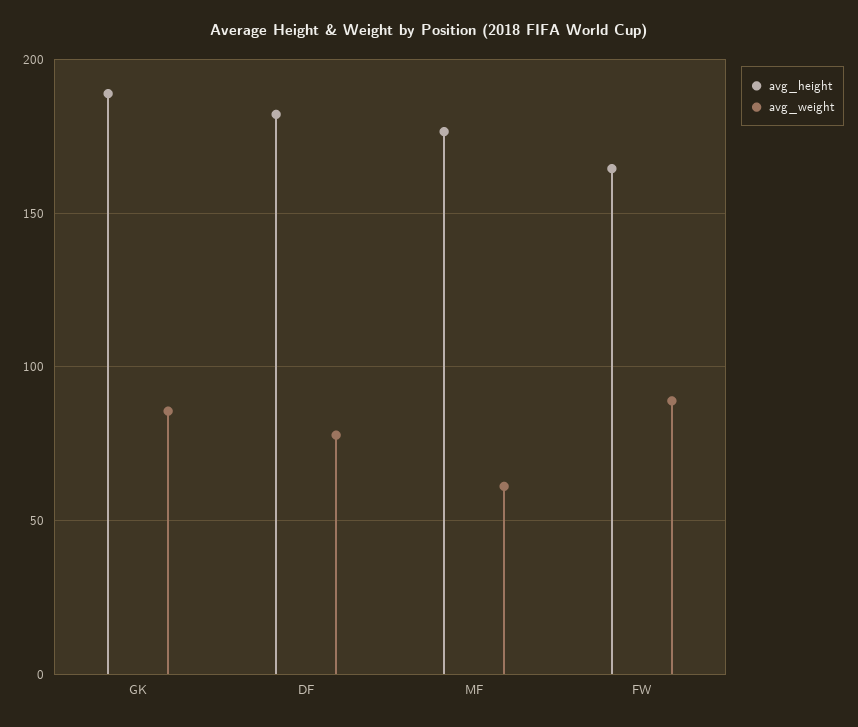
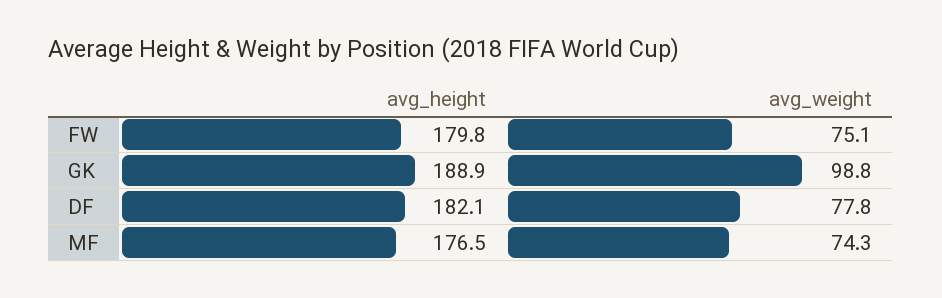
avg_weight, GK: 85 -> 98.8
avg_weight, MF: 60 -> 74.3
avg_height, FW: 165 -> 179.8
avg_weight, FW: 90 -> 75.1

